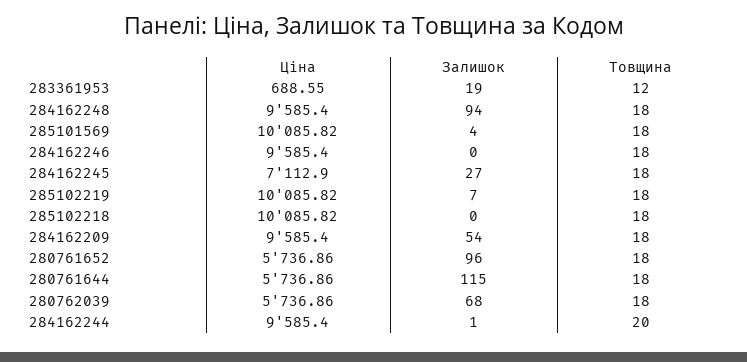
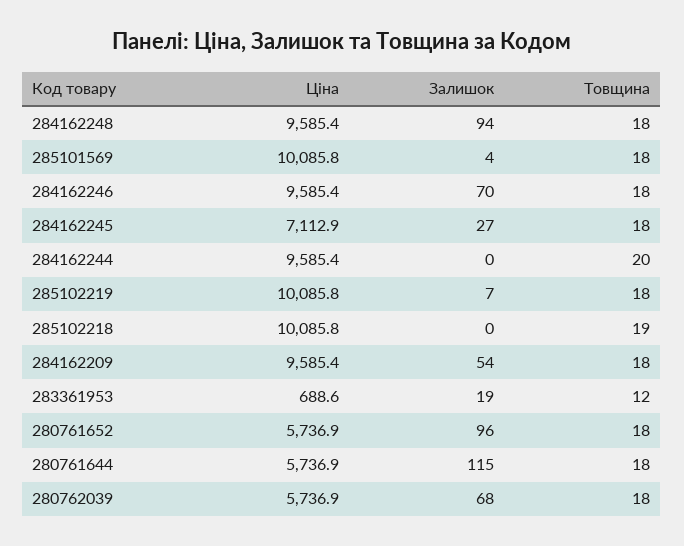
Залишок, 284162246: 0 -> 70
Товщина, 285102218: 18 -> 19
Залишок, 284162244: 1 -> 0

